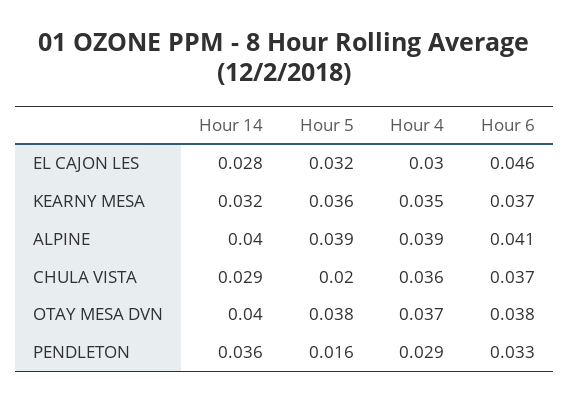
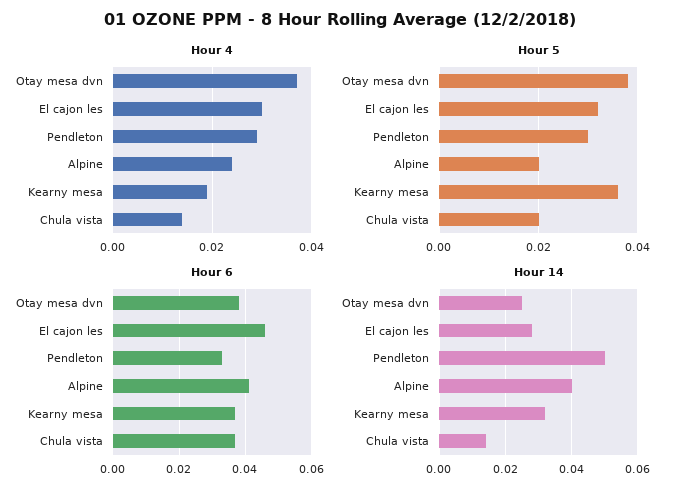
Hour 4, KEARNY MESA: 0.035 -> 0.02
Hour 5, ALPINE: 0.039 -> 0.02
Hour 4, ALPINE: 0.039 -> 0.025
Hour 14, CHULA VISTA: 0.029 -> 0.015
Hour 4, CHULA VISTA: 0.036 -> 0.015
Hour 14, OTAY MESA DVN: 0.04 -> 0.025
Hour 14, PENDLETON: 0.036 -> 0.05
Hour 5, PENDLETON: 0.016 -> 0.03

